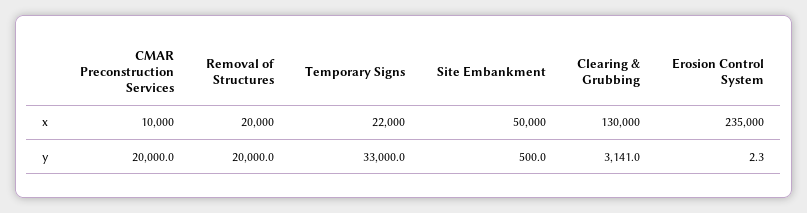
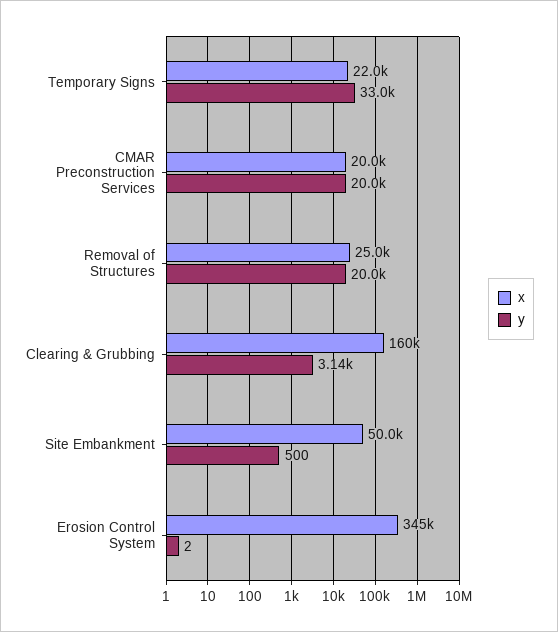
x, CMAR Preconstruction Services: 10000 -> 20000
x, Removal of Structures: 20000 -> 25000
x, Clearing & Grubbing: 130000 -> 160000
x, Erosion Control System: 235000 -> 345000

